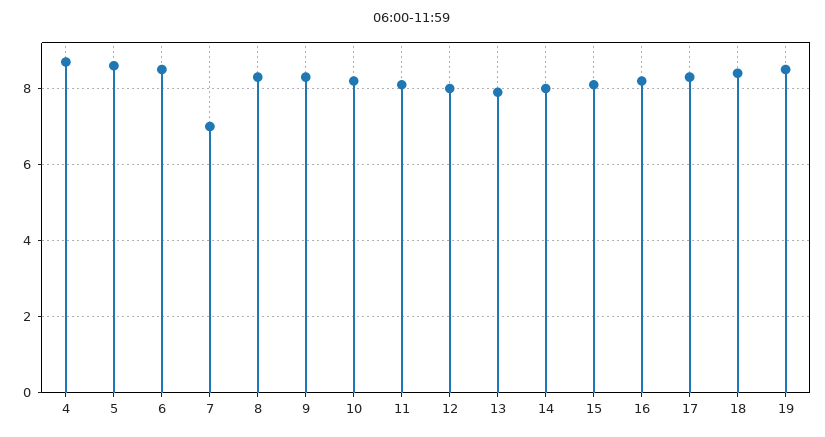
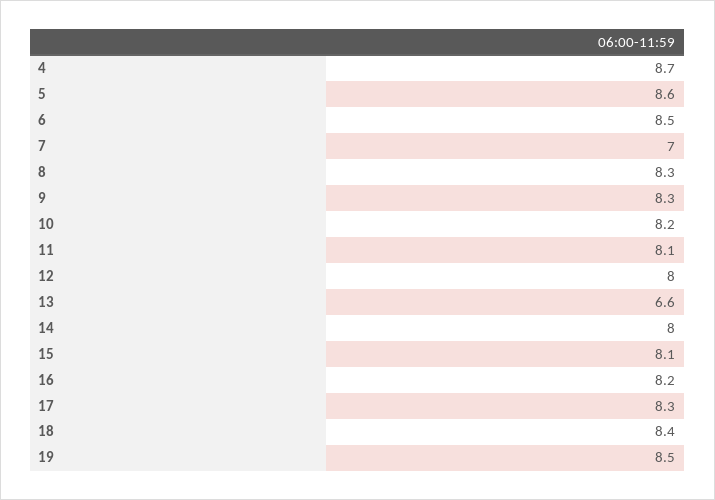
13: 8 -> 6.6

